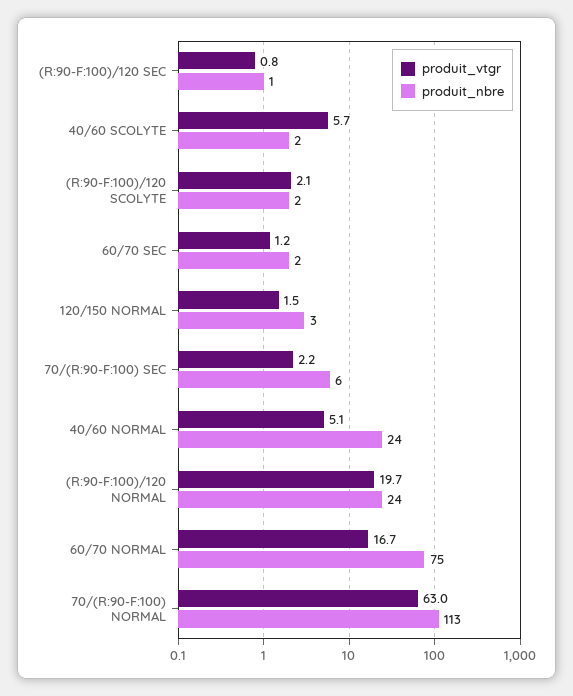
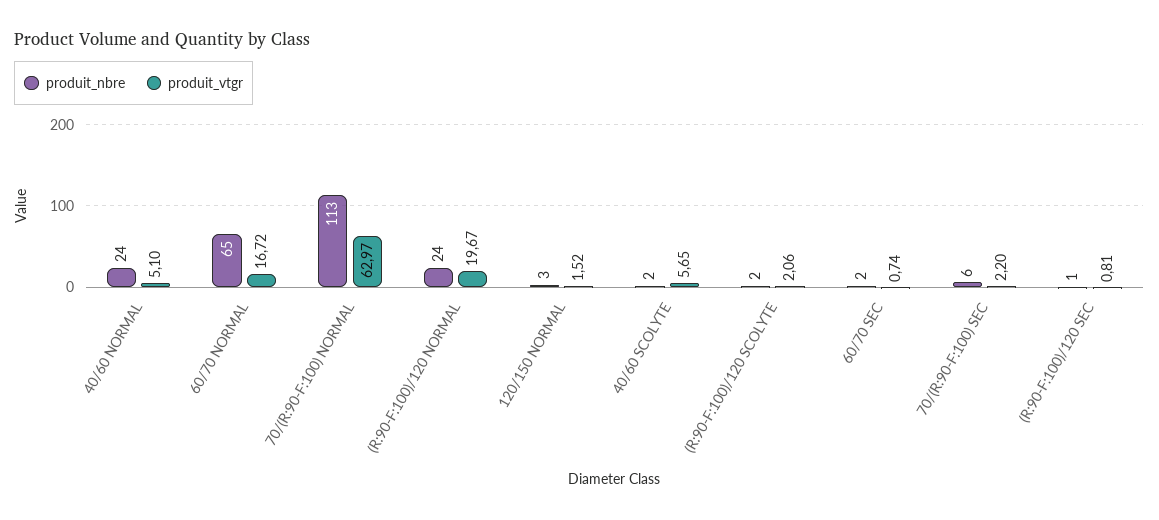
produit_vtgr, 60/70 SEC: 1.2 -> 0.74
produit_nbre, 60/70 NORMAL: 75 -> 65

